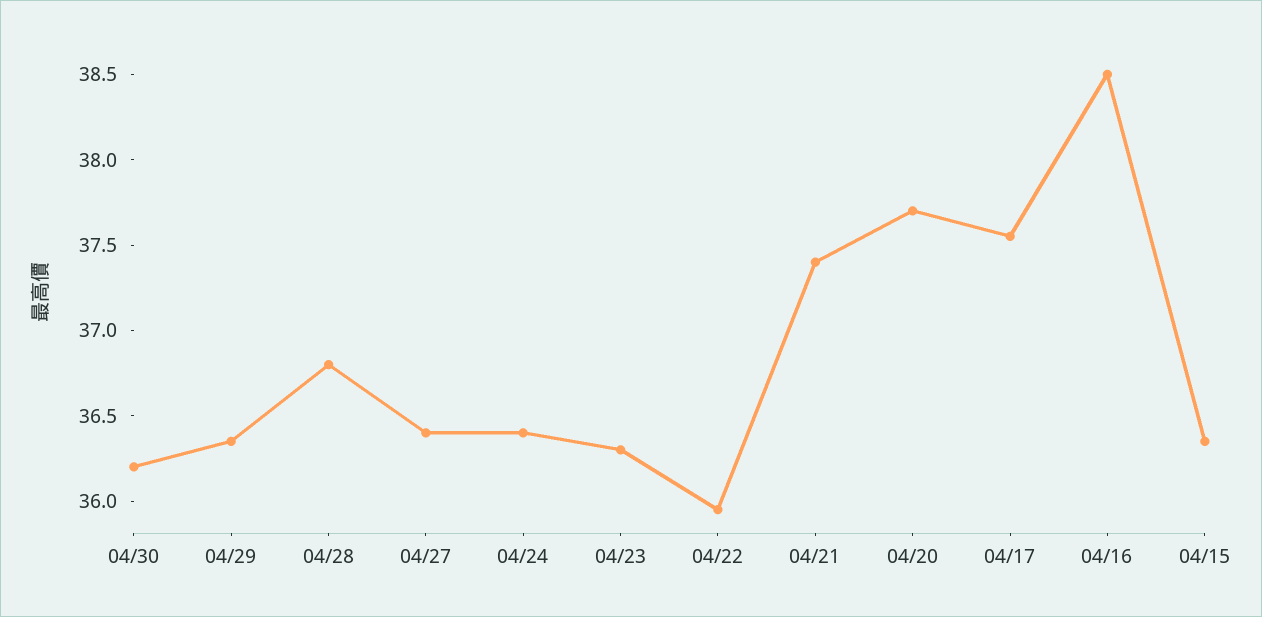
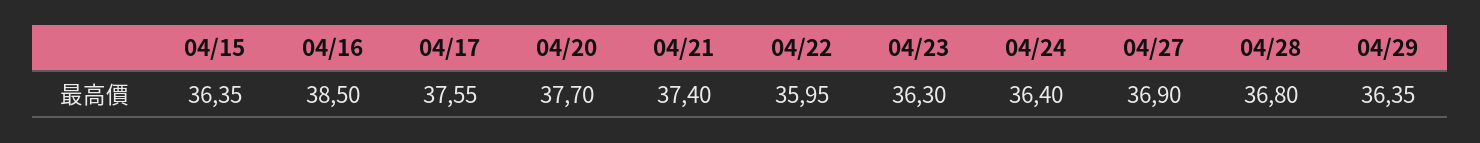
04/30: 36.2 -> none
04/27: 36.4 -> 36.9

